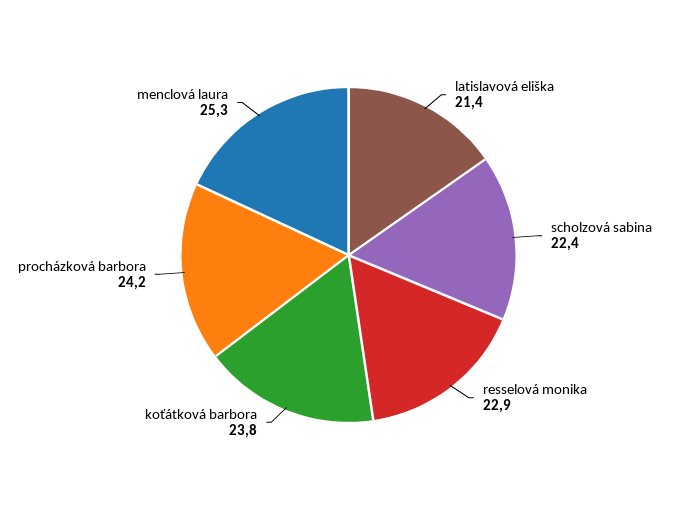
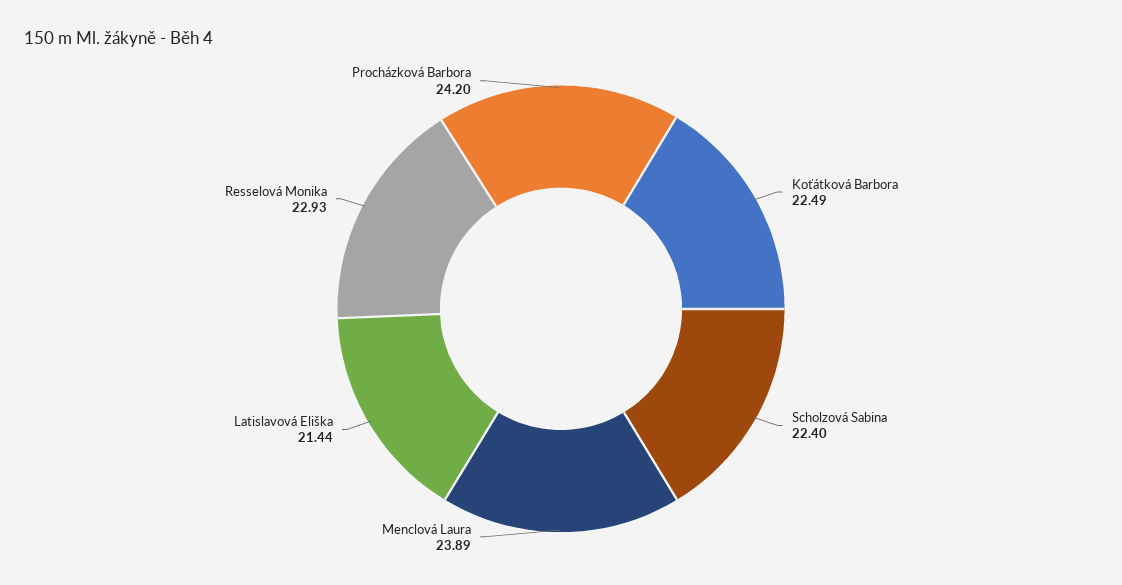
koťátková barbora: 23.8 -> 22.49
menclová laura: 25.3 -> 23.89

